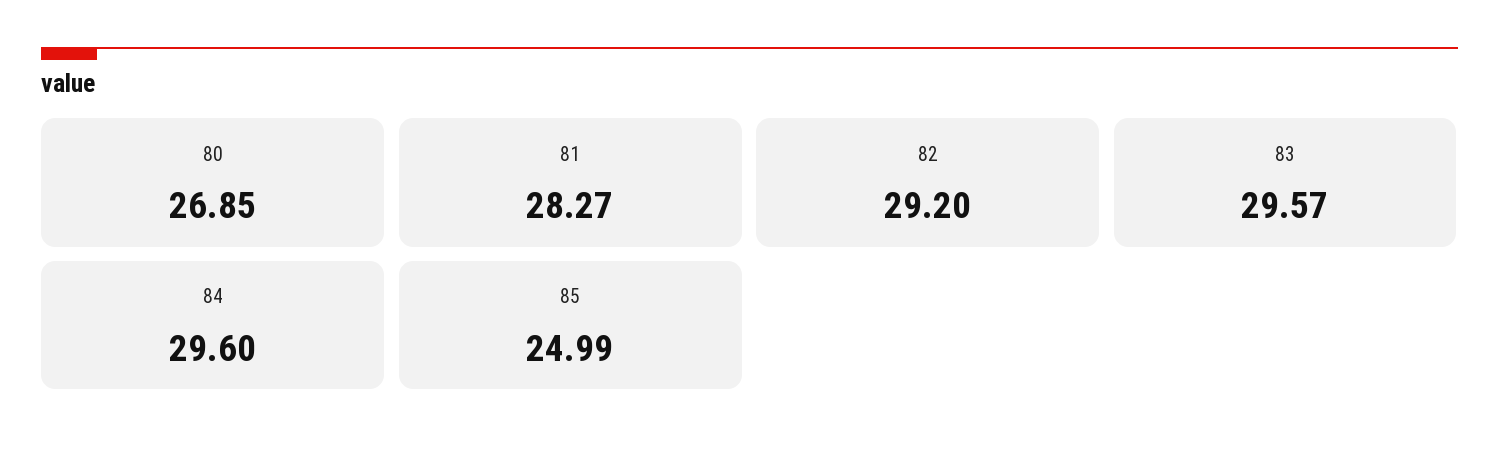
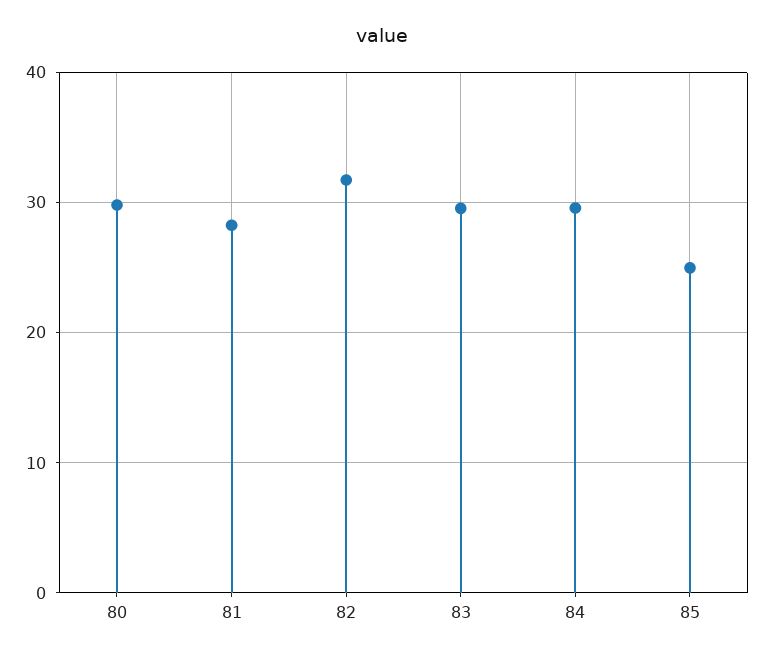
80: 26.85 -> 30
82: 29.2 -> 32

